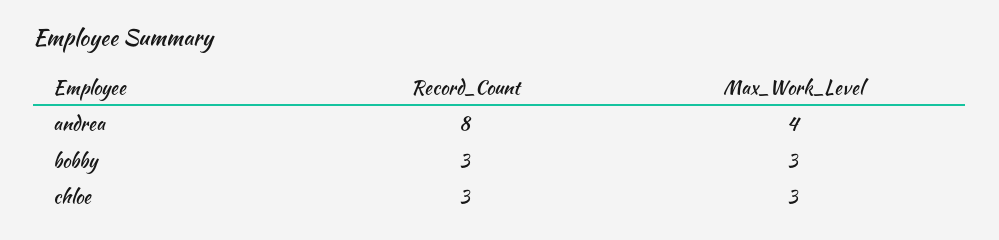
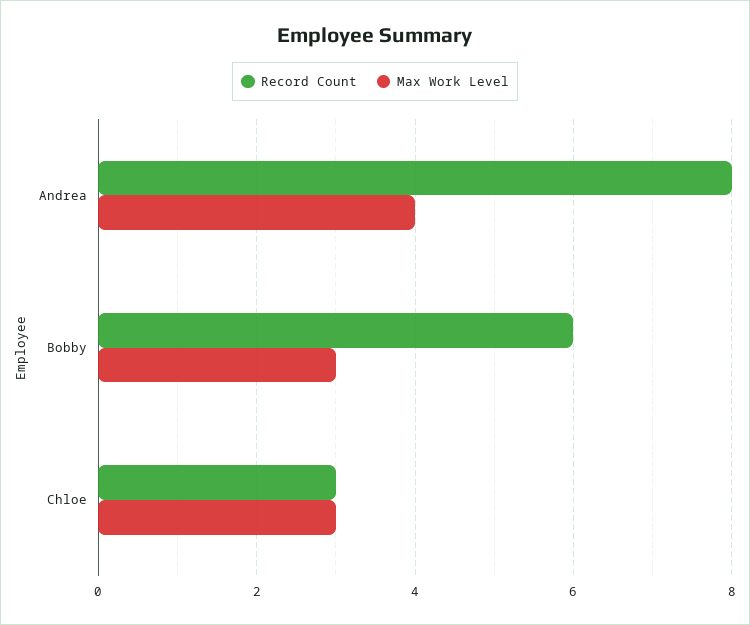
Record_Count, bobby: 3 -> 6

